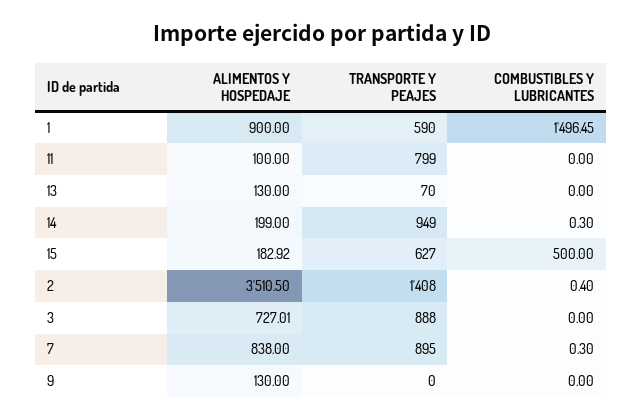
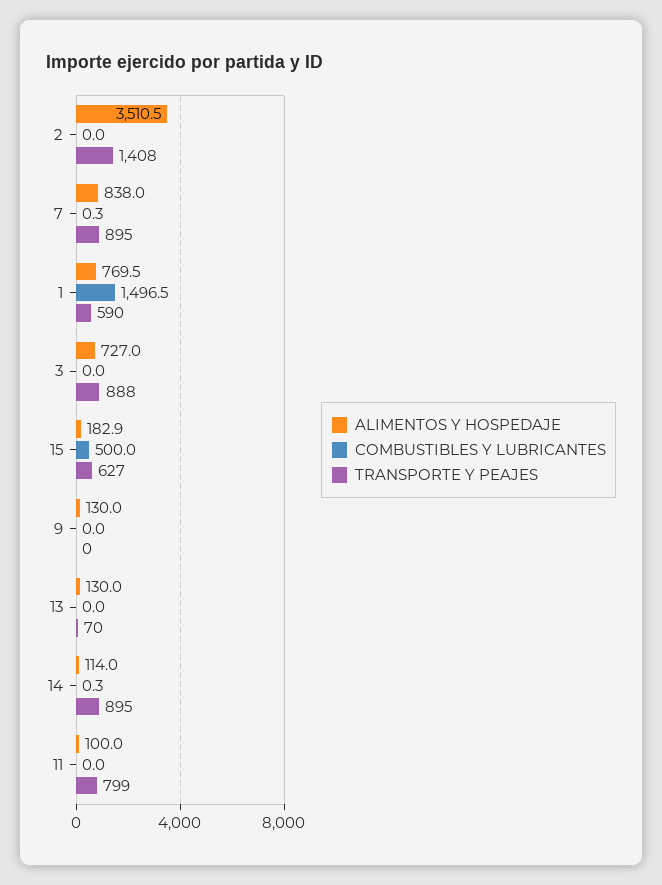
ALIMENTOS Y HOSPEDAJE, 1: 900 -> 769.5
ALIMENTOS Y HOSPEDAJE, 14: 199 -> 114
TRANSPORTE Y PEAJES, 14: 949 -> 895
COMBUSTIBLES Y LUBRICANTES, 2: 0.4 -> 0

